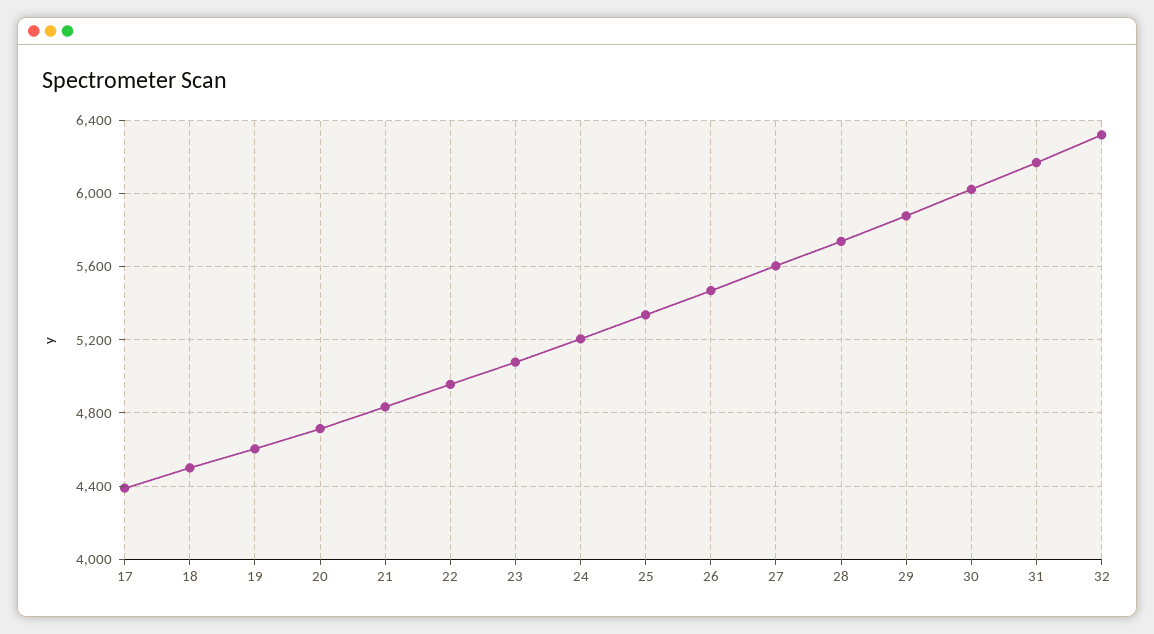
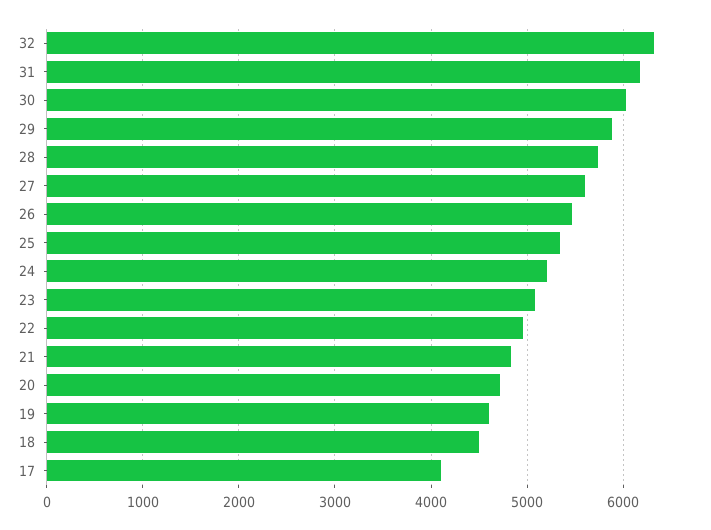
17: 4400 -> 4100

